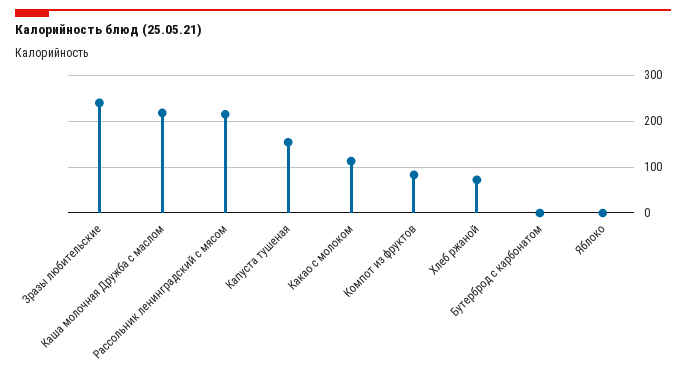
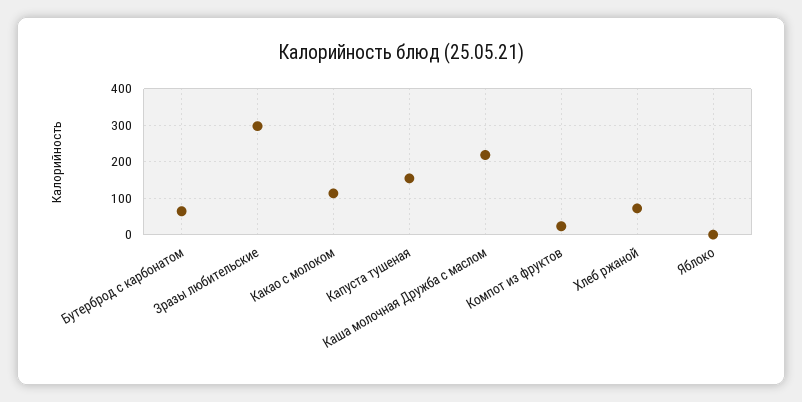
Зразы любительские: 240 -> 300
Рассольник ленинградский с мясом: 220 -> none
Компот из фруктов: 80 -> 20
Бутерброд с карбонатом: 0 -> 60

